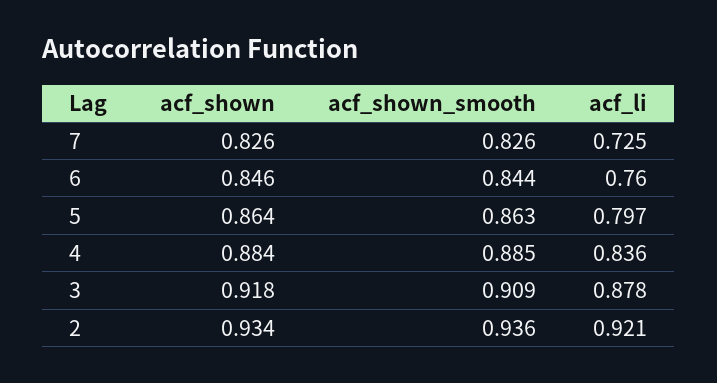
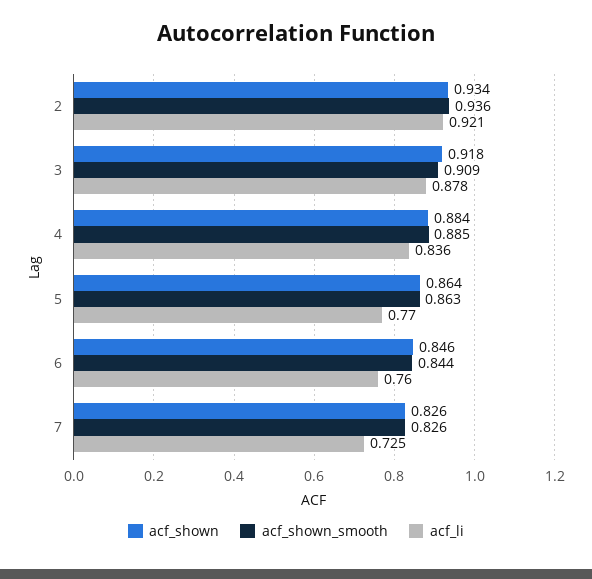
acf_li, 5: 0.797 -> 0.77

